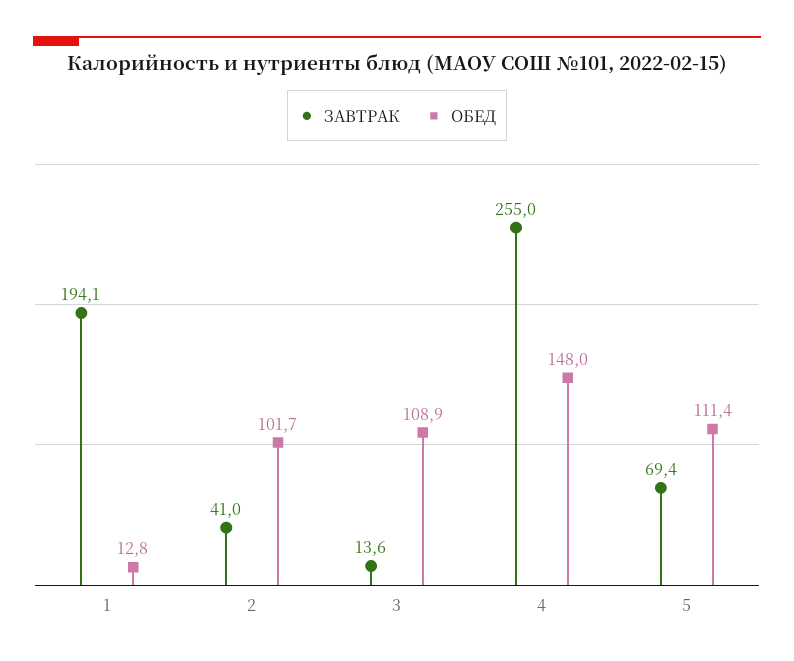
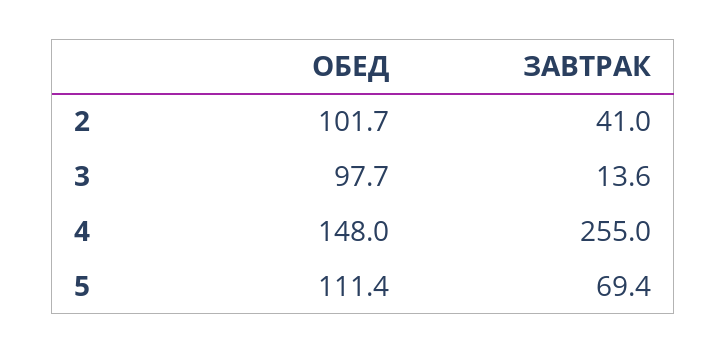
ЗАВТРАК, 1: 194.1 -> none
ОБЕД, 1: 12.8 -> none
ОБЕД, 3: 108.9 -> 97.7

